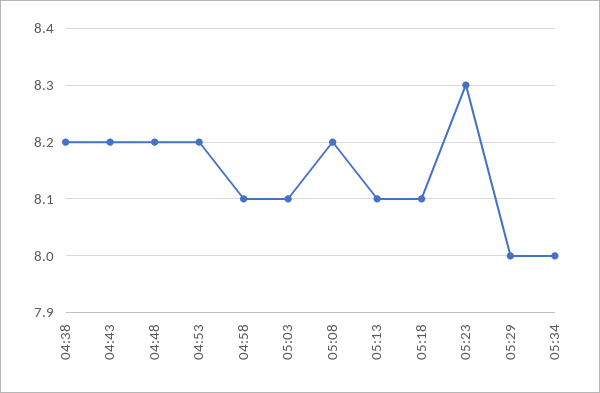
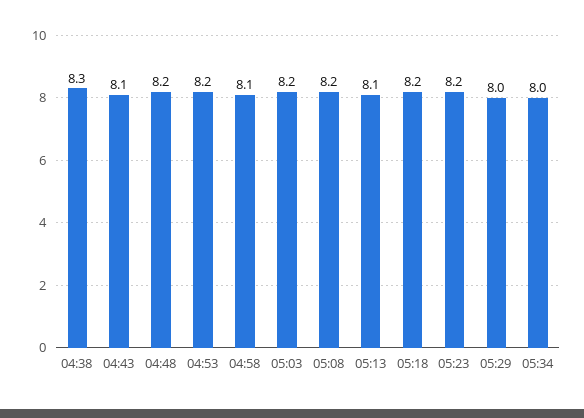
04:38: 8.2 -> 8.3
04:43: 8.2 -> 8.1
05:03: 8.1 -> 8.2
05:18: 8.1 -> 8.2
05:23: 8.3 -> 8.2

